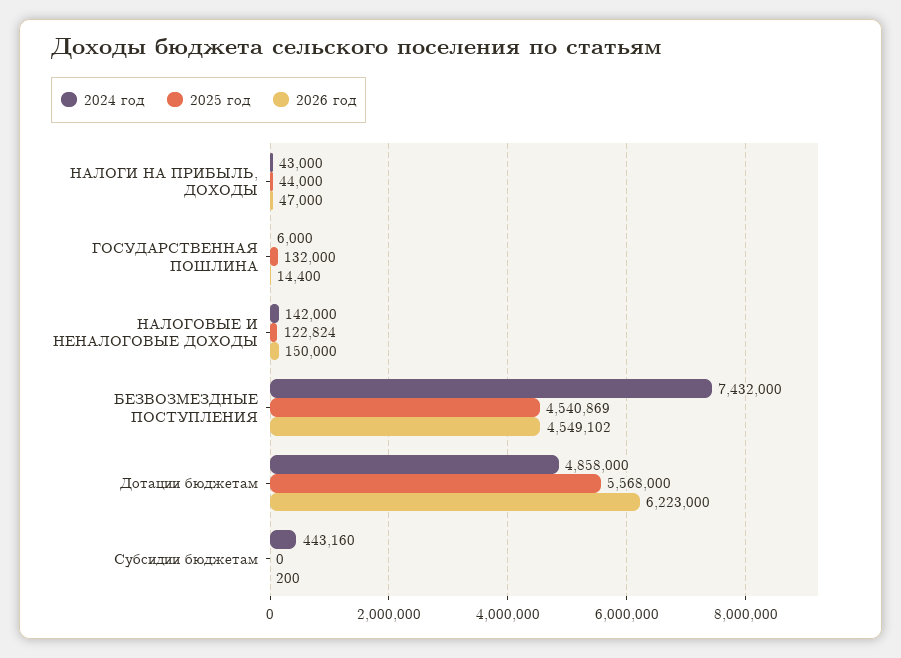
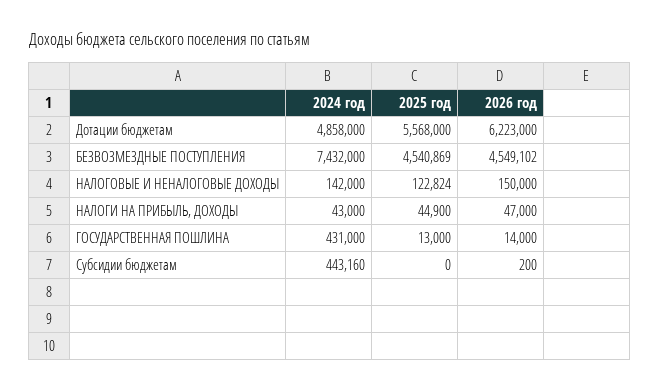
2025 год, НАЛОГИ НА ПРИБЫЛЬ, ДОХОДЫ: 44000 -> 44900
2024 год, ГОСУДАРСТВЕННАЯ ПОШЛИНА: 6000 -> 431000
2025 год, ГОСУДАРСТВЕННАЯ ПОШЛИНА: 132000 -> 13000
2026 год, ГОСУДАРСТВЕННАЯ ПОШЛИНА: 14400 -> 14000

